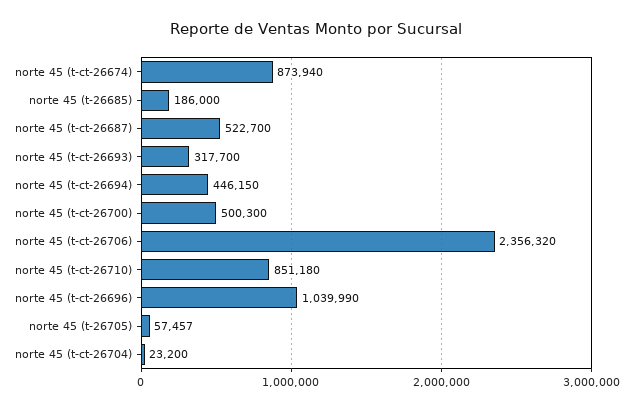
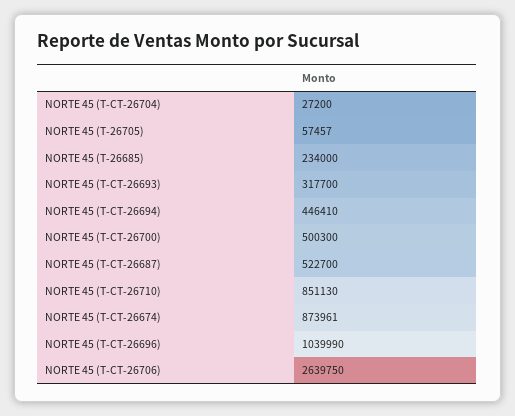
norte 45 (t-ct-26674): 873940 -> 873961
norte 45 (t-26685): 186000 -> 234000
norte 45 (t-ct-26694): 446150 -> 446410
norte 45 (t-ct-26706): 2356320 -> 2639750
norte 45 (t-ct-26710): 851180 -> 851130
norte 45 (t-ct-26704): 23200 -> 27200

